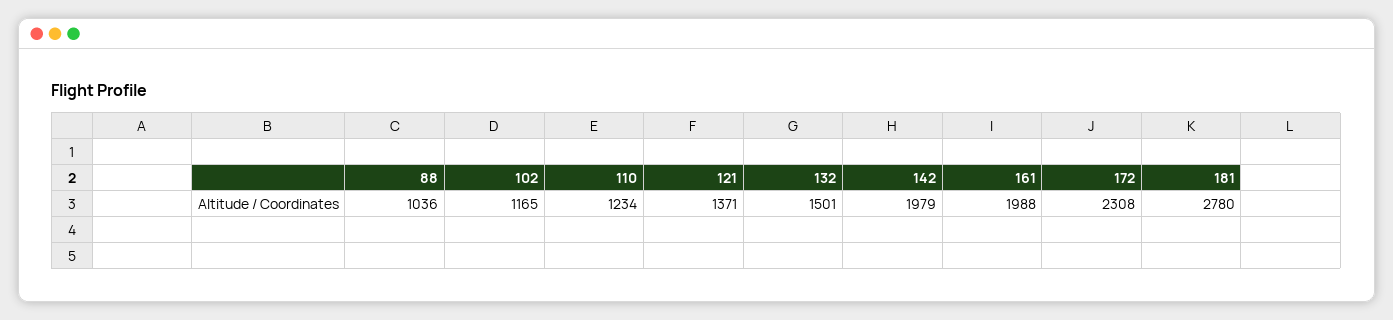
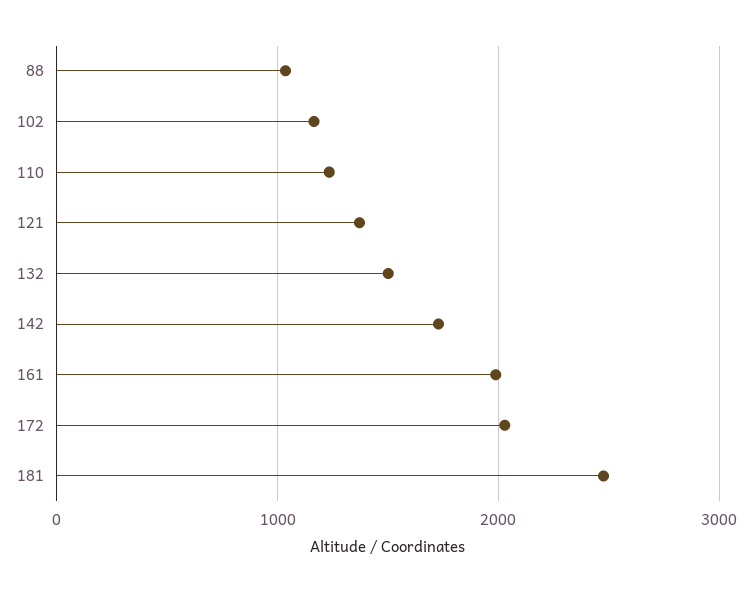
142: 1979 -> 1700
172: 2308 -> 2000
181: 2780 -> 2500

